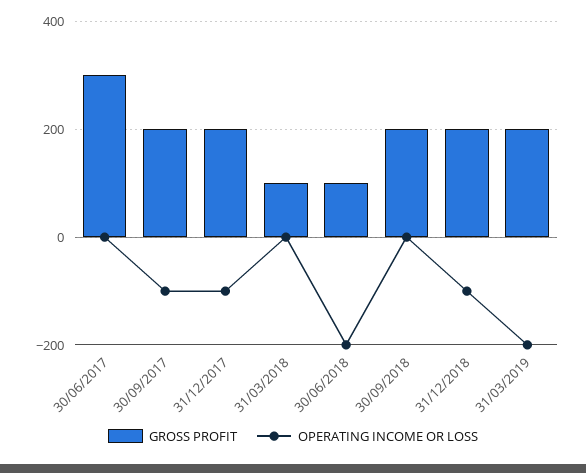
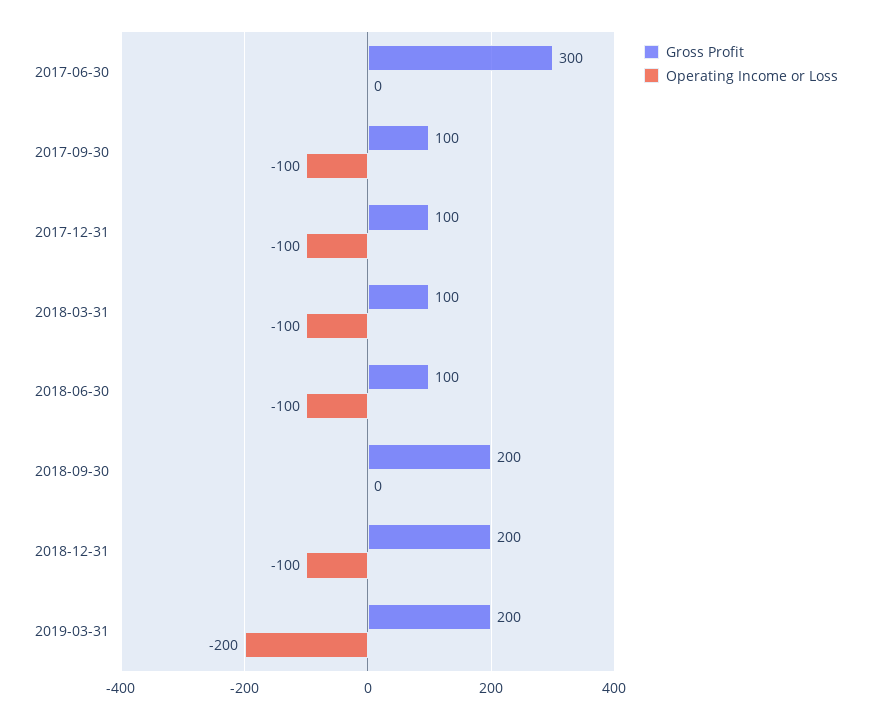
GROSS PROFIT, 30/09/2017: 200 -> 100
GROSS PROFIT, 31/12/2017: 200 -> 100
OPERATING INCOME OR LOSS, 31/03/2018: 0 -> -100
OPERATING INCOME OR LOSS, 30/06/2018: -200 -> -100

